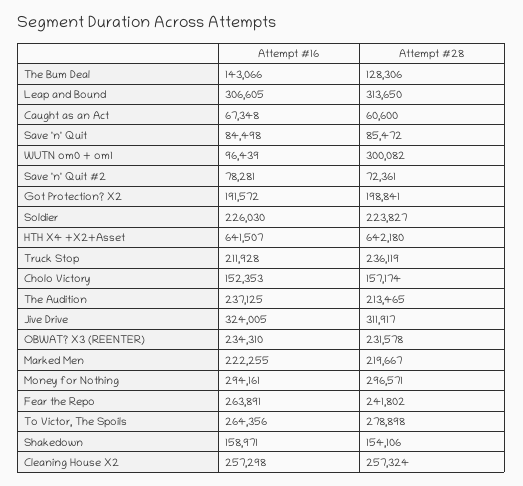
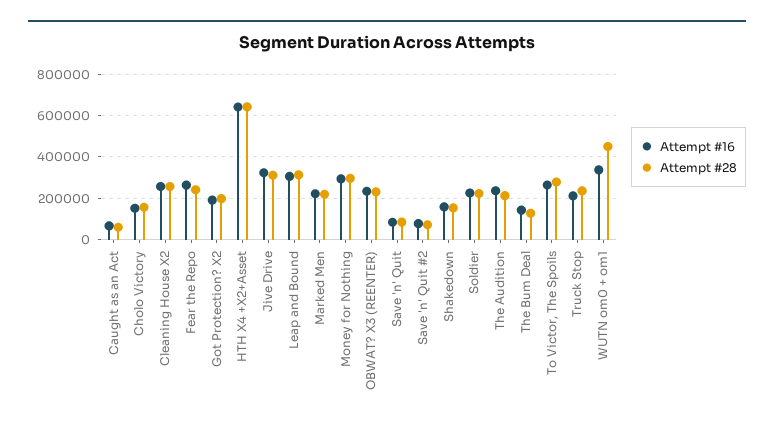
Attempt #16, WUTN om0 + om1: 96439 -> 350000
Attempt #28, WUTN om0 + om1: 300082 -> 450000

